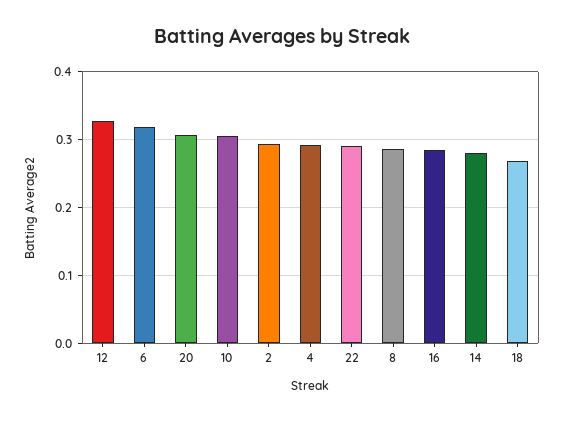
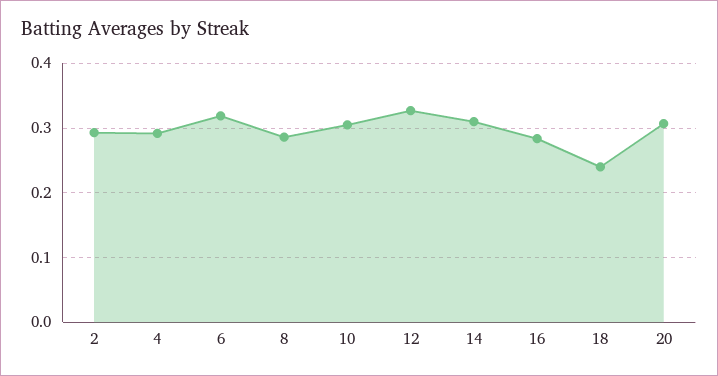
22: 0.29 -> none
14: 0.28 -> 0.31
18: 0.27 -> 0.24

